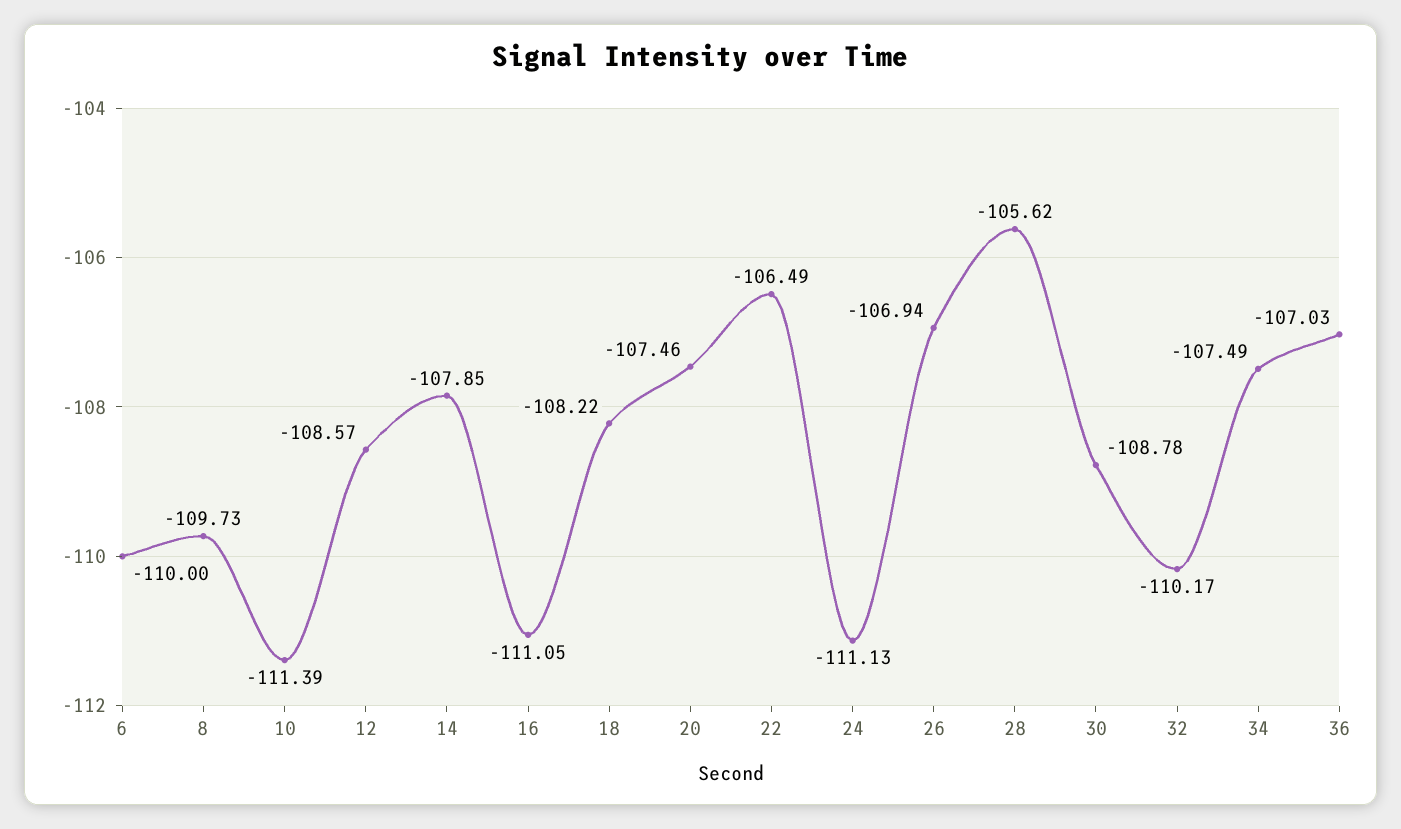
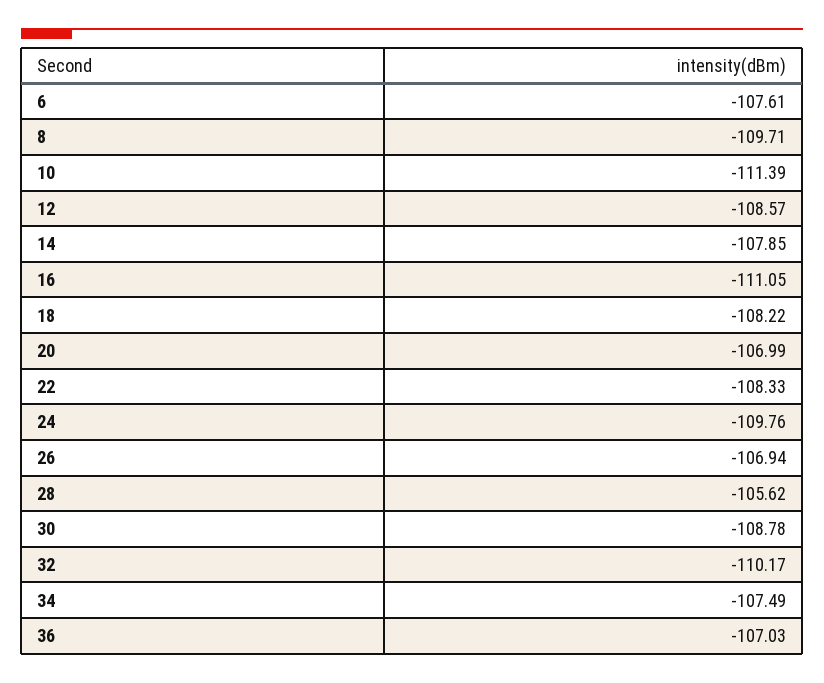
6: -110 -> -107.61
8: -109.73 -> -109.71
20: -107.46 -> -106.99
22: -106.49 -> -108.33
24: -111.13 -> -109.76

